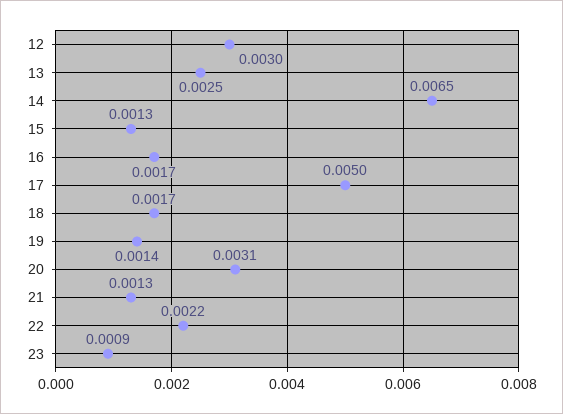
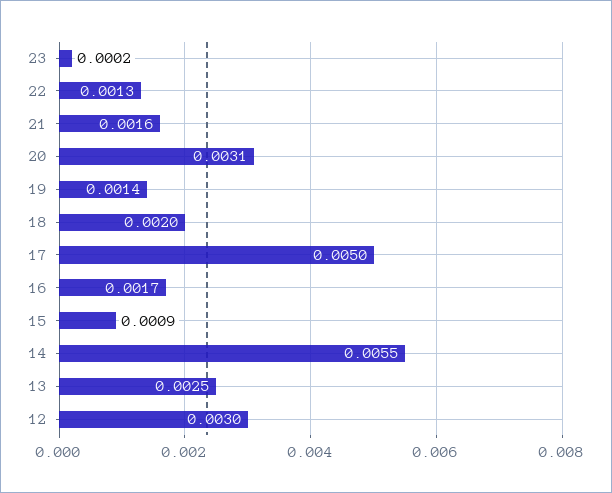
14: 0.0065 -> 0.0055
15: 0.0013 -> 0.0009
18: 0.0017 -> 0.002
21: 0.0013 -> 0.0016
22: 0.0022 -> 0.0013
23: 0.0009 -> 0.0002

